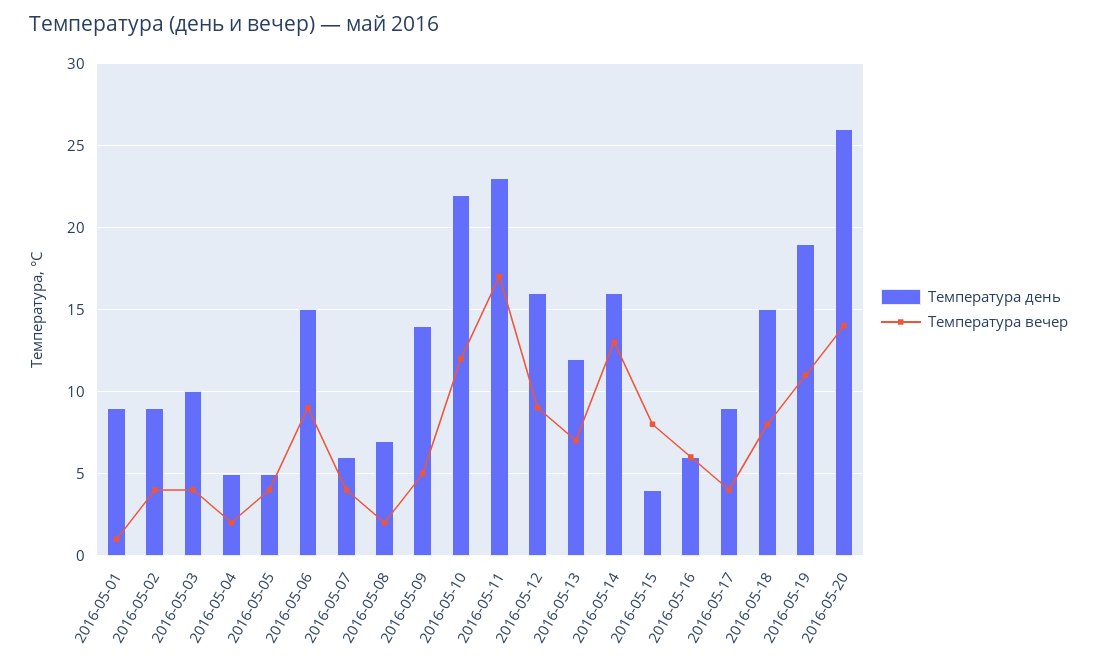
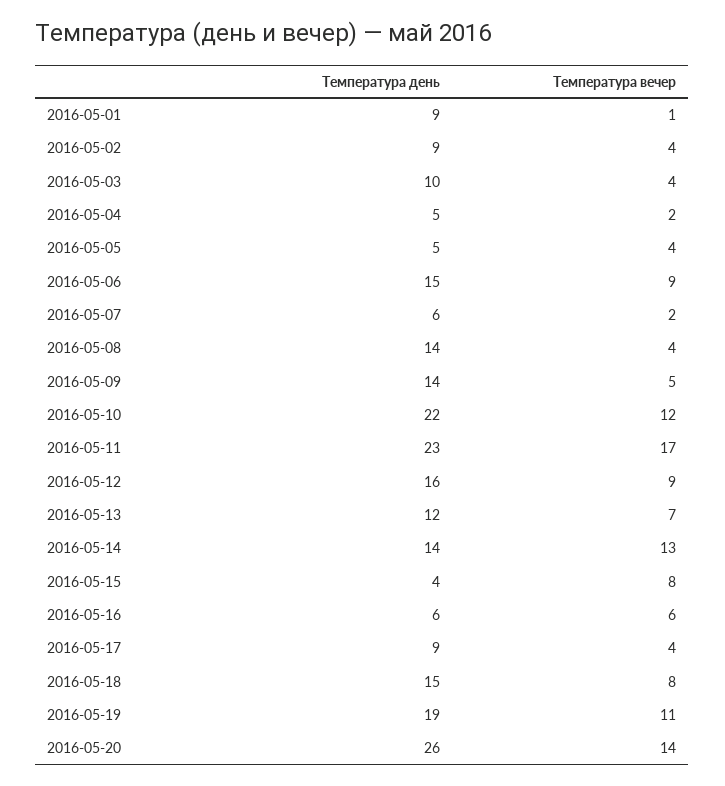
Температура вечер, 2016-05-07: 4 -> 2
Температура день, 2016-05-08: 7 -> 14
Температура вечер, 2016-05-08: 2 -> 4
Температура день, 2016-05-14: 16 -> 14

